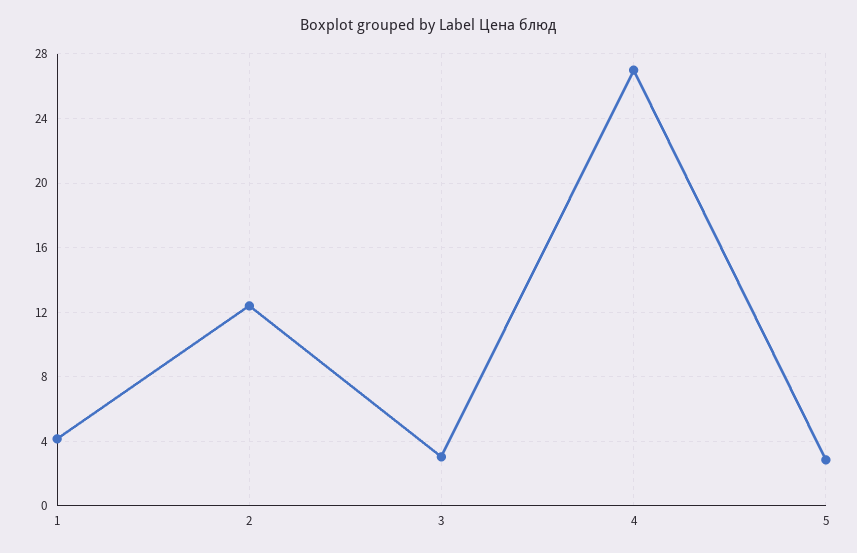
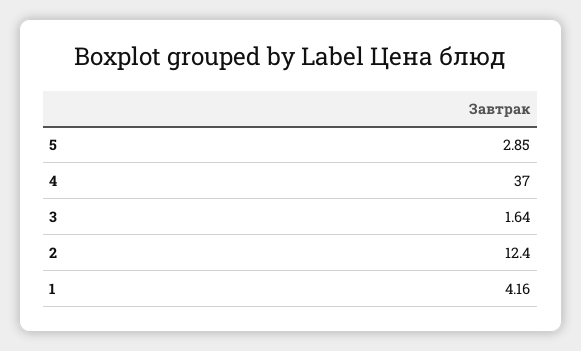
3: 3 -> 1.64
4: 27 -> 37

